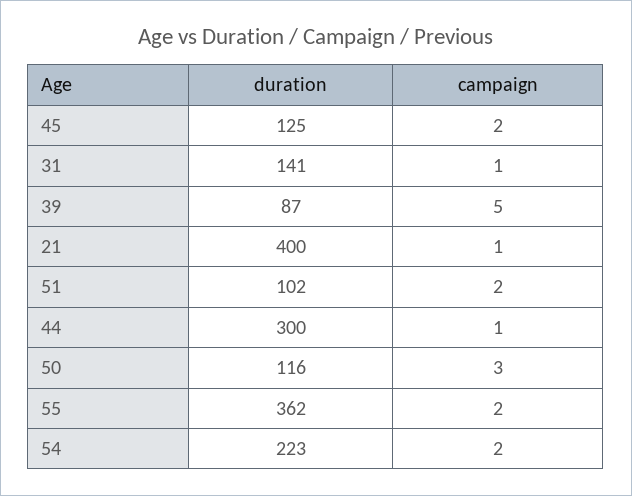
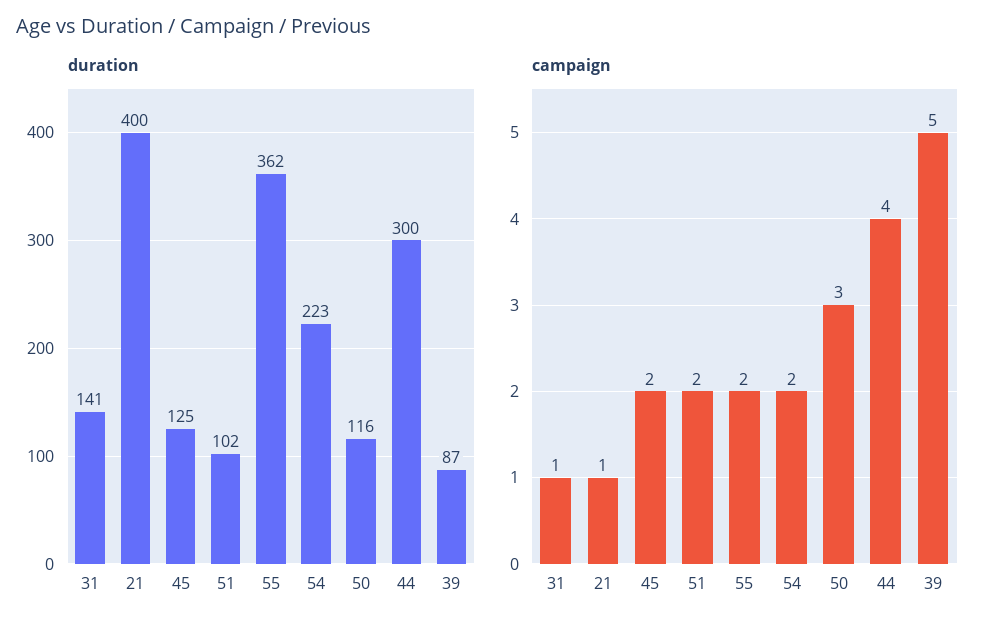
campaign, 44: 1 -> 4

